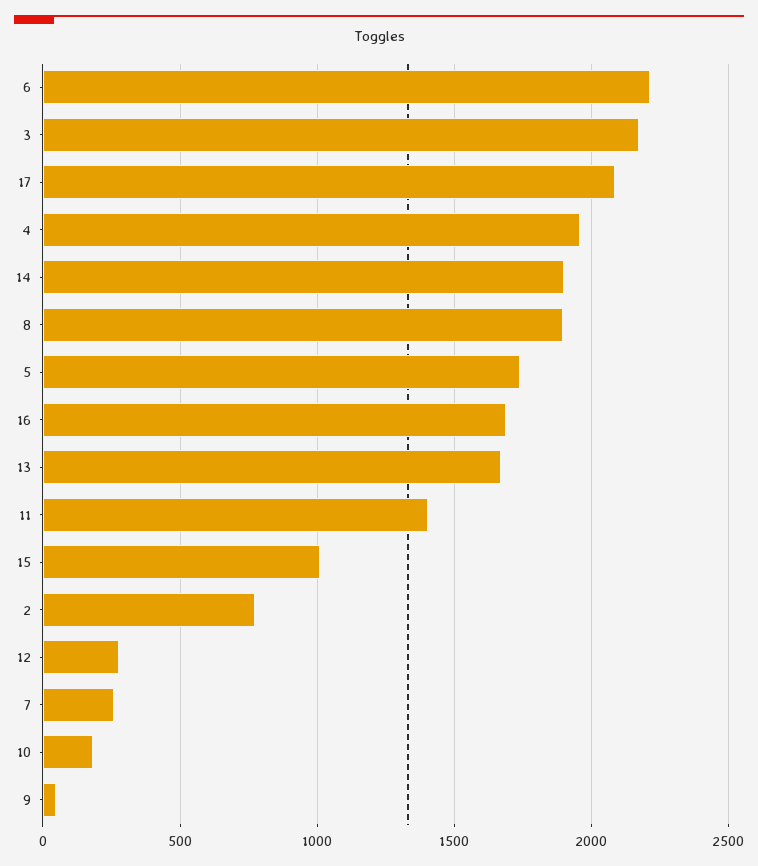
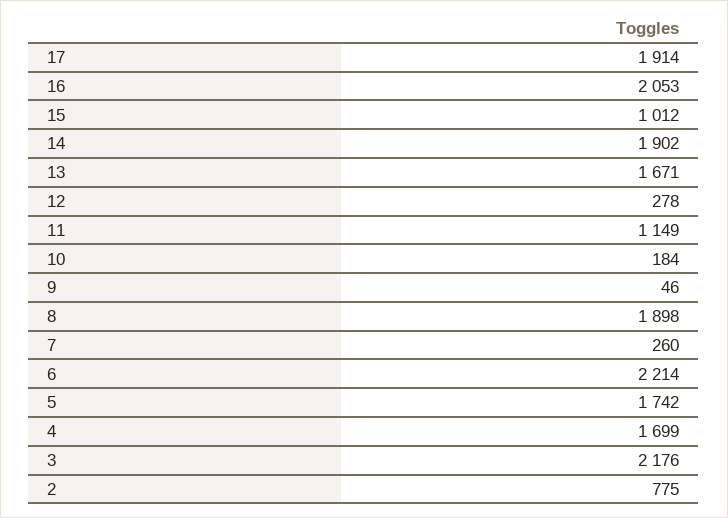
17: 2100 -> 1914
4: 1950 -> 1699
16: 1700 -> 2053
11: 1400 -> 1149

